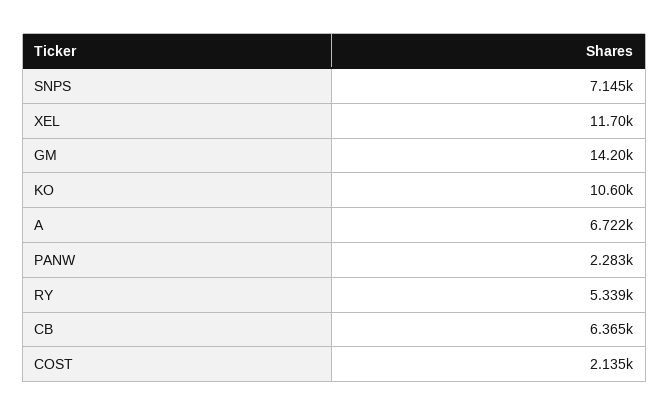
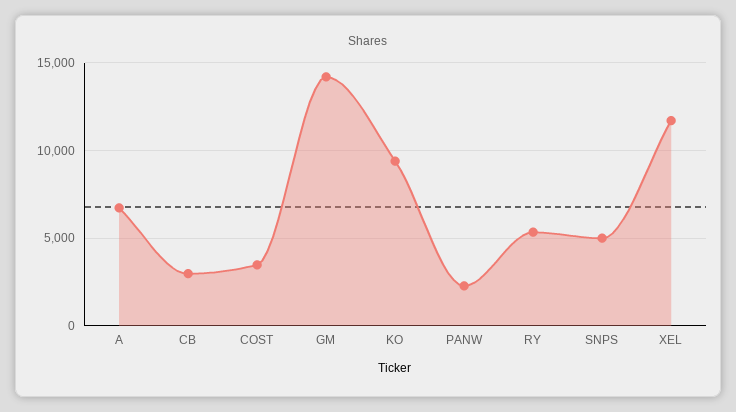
SNPS: 7145 -> 5000
KO: 10600 -> 9500
CB: 6365 -> 3000
COST: 2135 -> 3500

